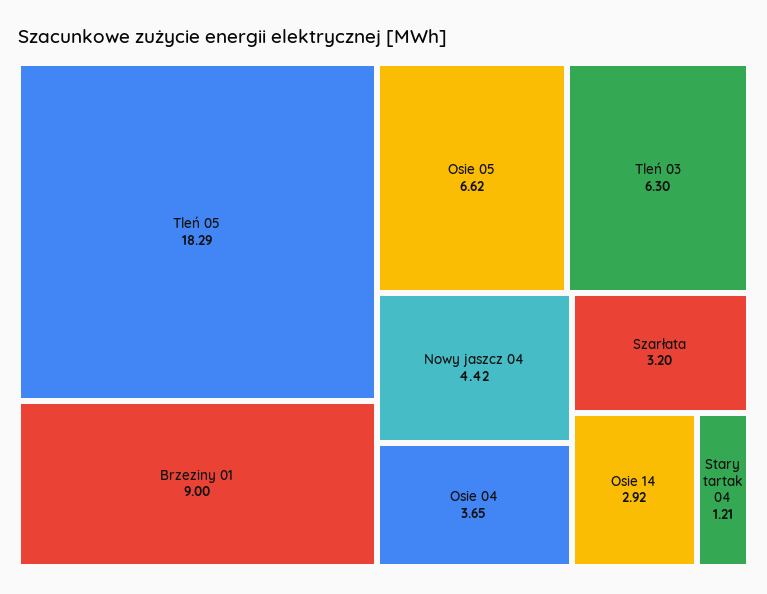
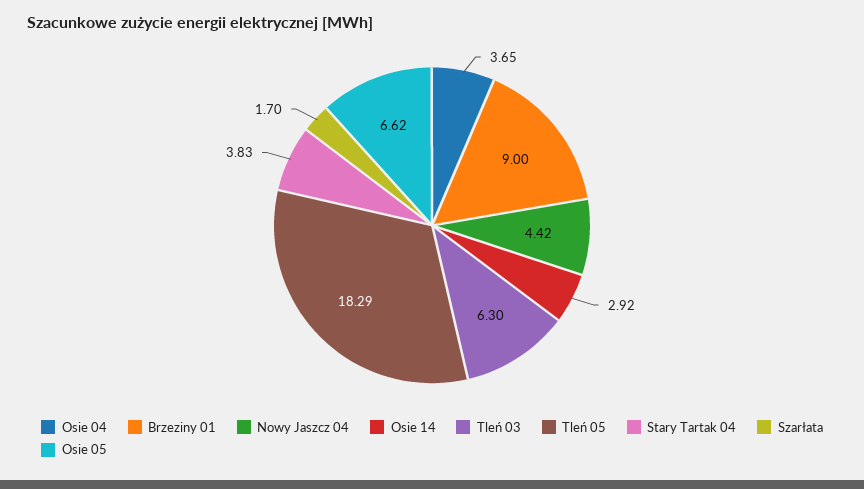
Szarłata: 3.2 -> 1.7
Stary tartak 04: 1.21 -> 3.83

